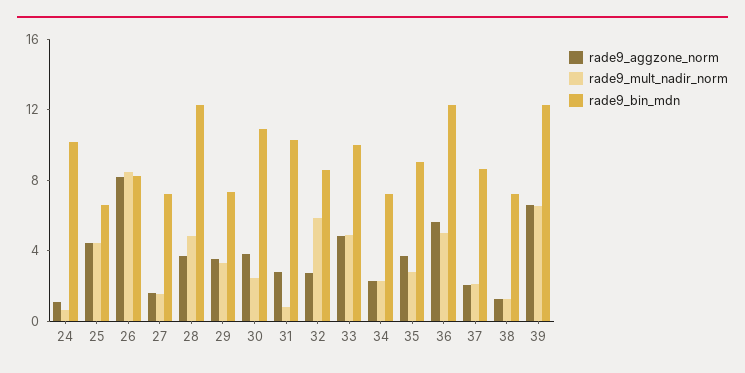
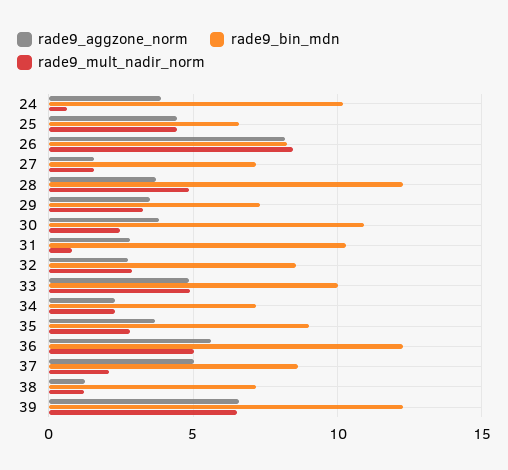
rade9_aggzone_norm, 24: 1 -> 4
rade9_mult_nadir_norm, 32: 6 -> 3
rade9_aggzone_norm, 37: 2 -> 5

